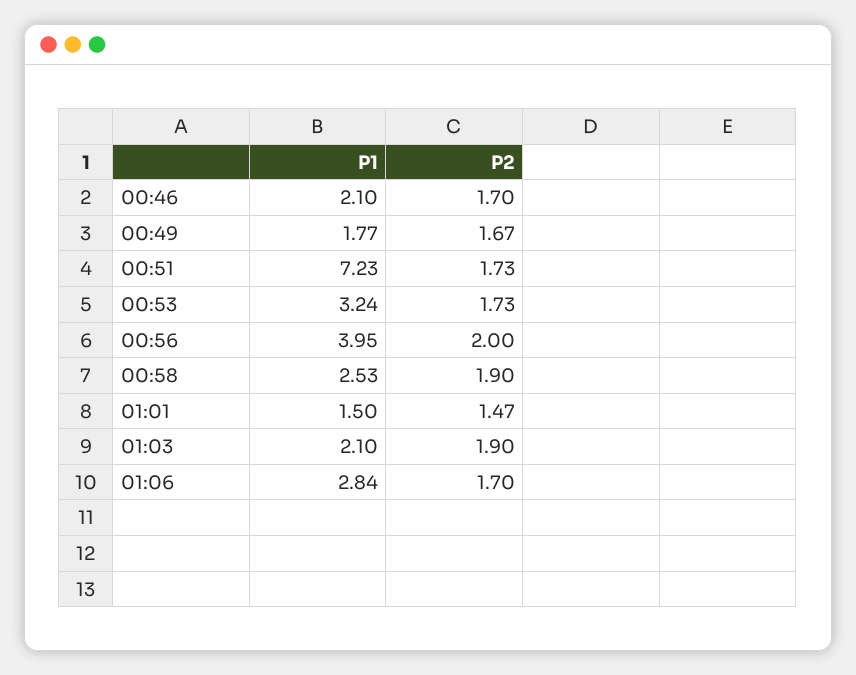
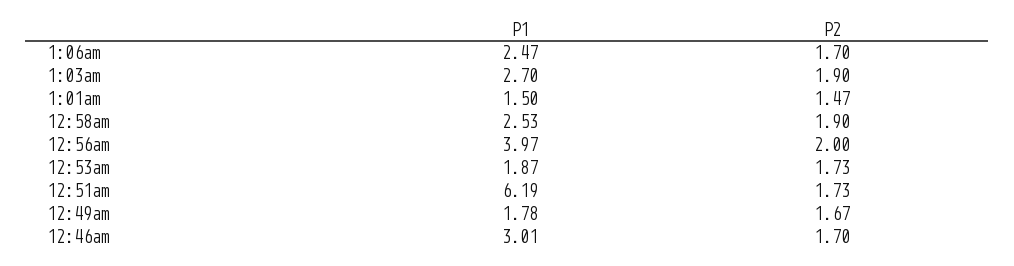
P1, 00:46: 2.1 -> 3.01
P1, 00:49: 1.77 -> 1.78
P1, 00:51: 7.23 -> 6.19
P1, 00:53: 3.24 -> 1.87
P1, 00:56: 3.95 -> 3.97
P1, 01:03: 2.1 -> 2.7
P1, 01:06: 2.84 -> 2.47

